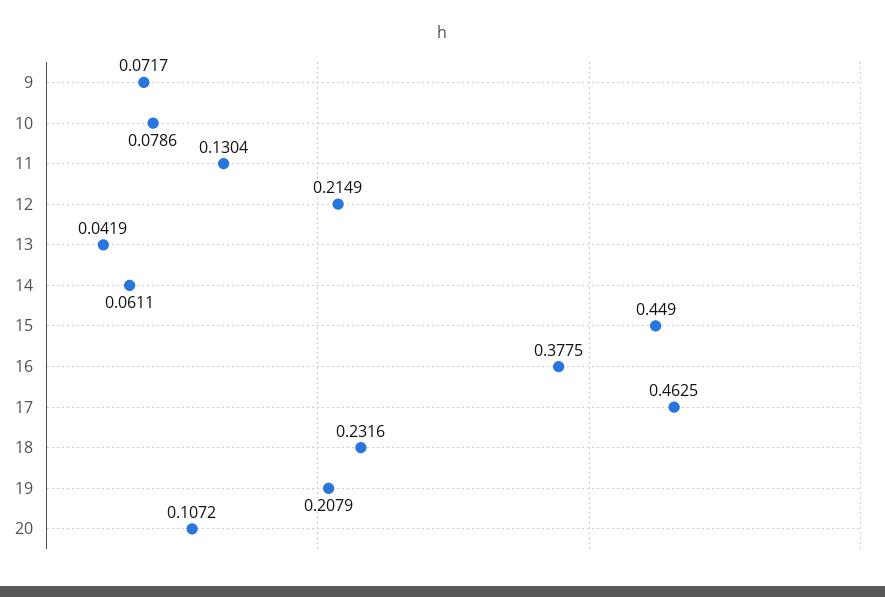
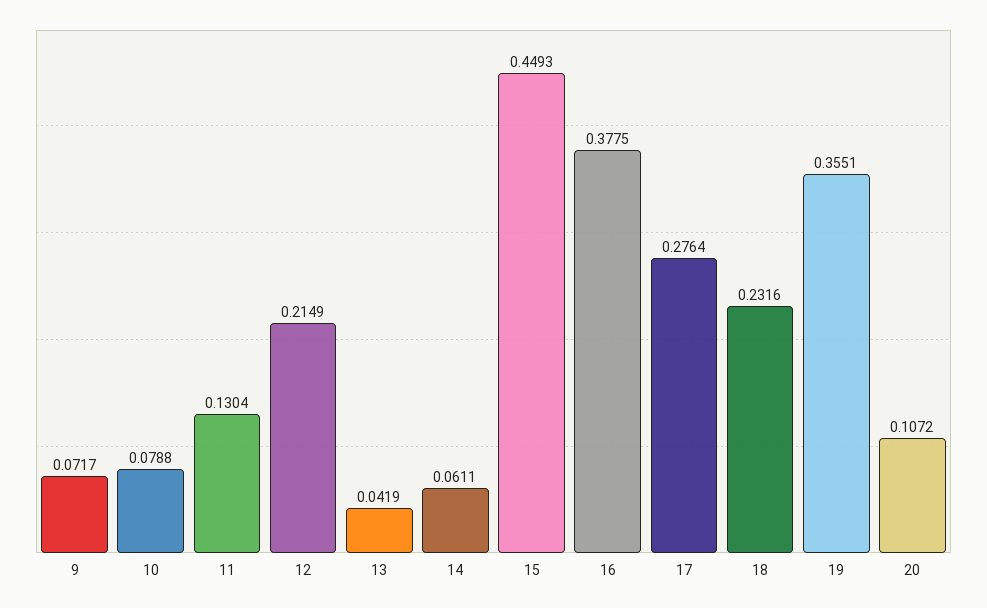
10: 0.0786 -> 0.0788
15: 0.449 -> 0.4493
17: 0.4625 -> 0.2764
19: 0.2079 -> 0.3551

